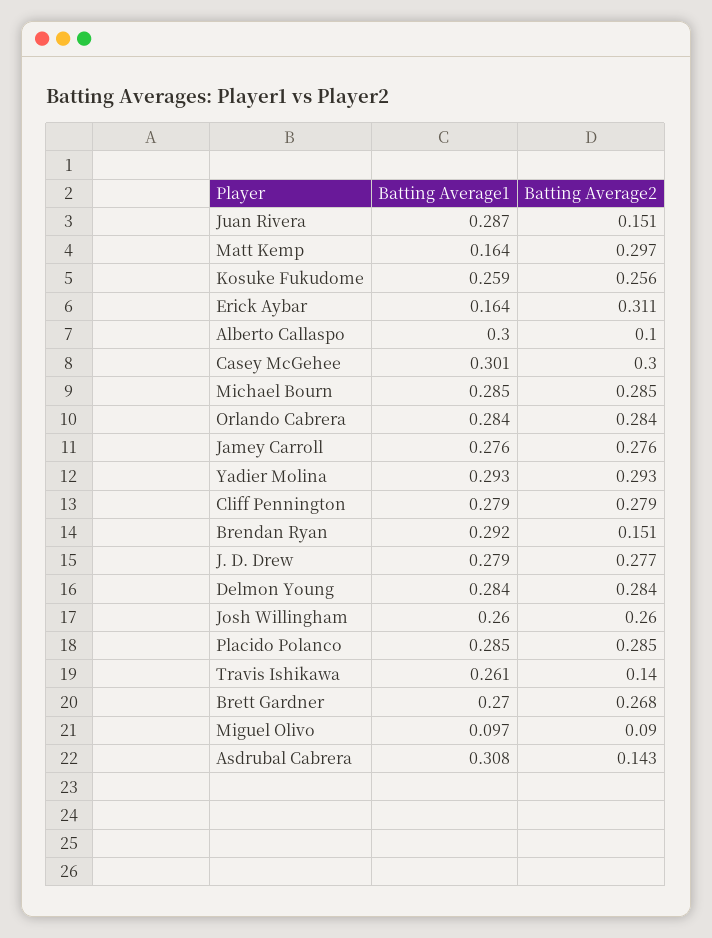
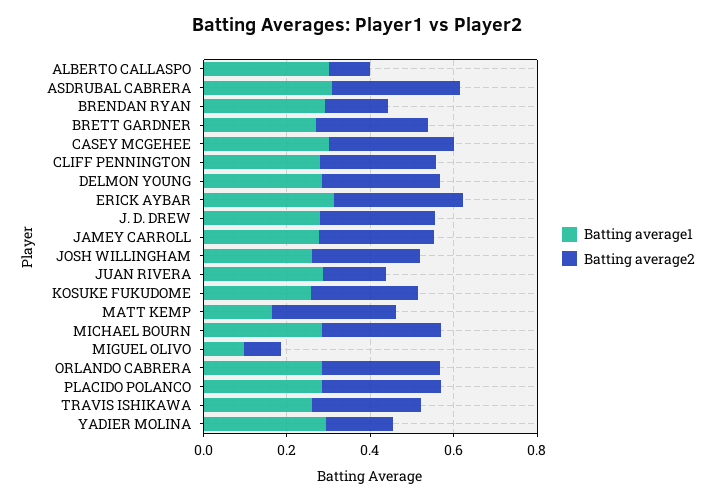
Batting Average1, Erick Aybar: 0.164 -> 0.3
Batting Average2, Yadier Molina: 0.293 -> 0.15
Batting Average2, Travis Ishikawa: 0.14 -> 0.25
Batting Average2, Asdrubal Cabrera: 0.143 -> 0.3

